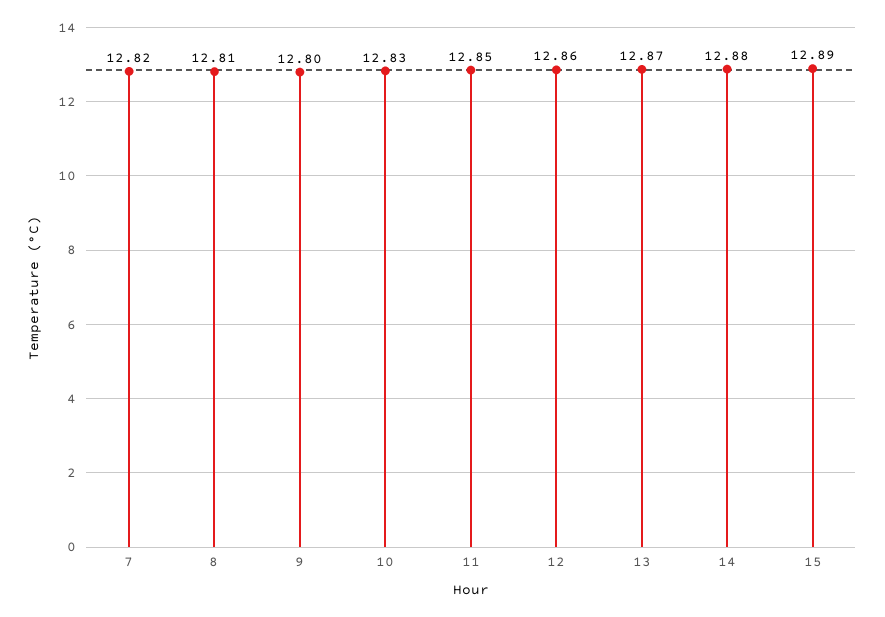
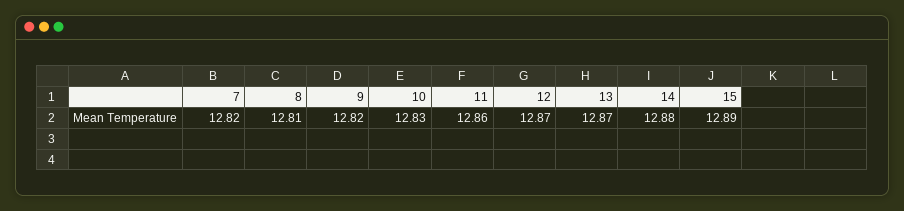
9: 12.8 -> 12.82
11: 12.85 -> 12.86
12: 12.86 -> 12.87

